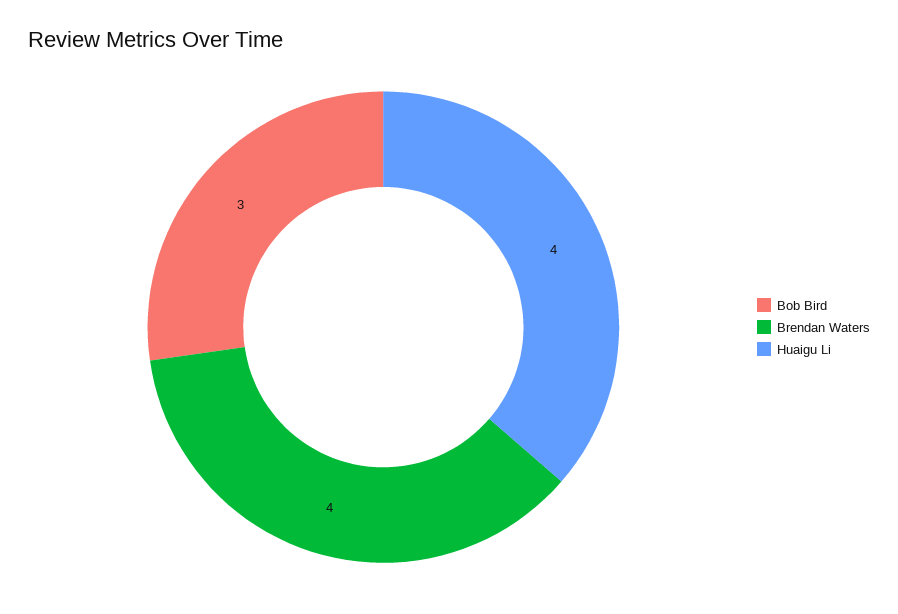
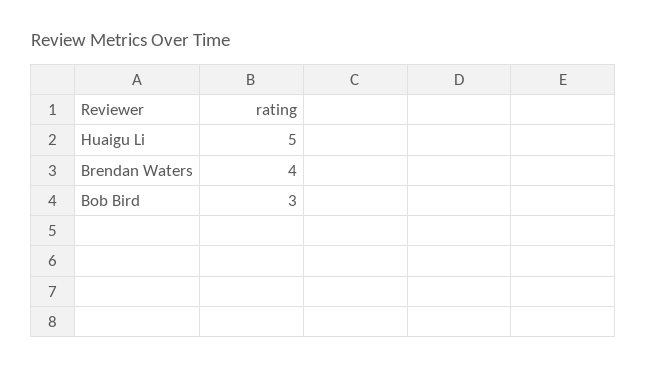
Huaigu Li: 4 -> 5

